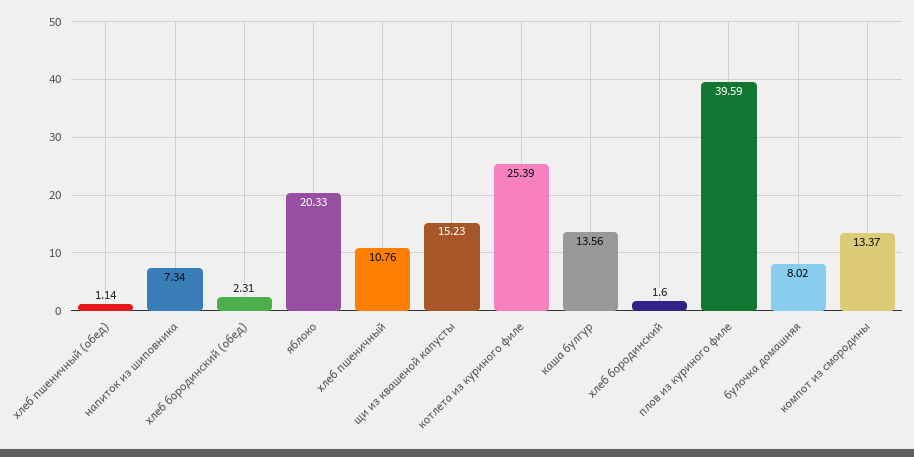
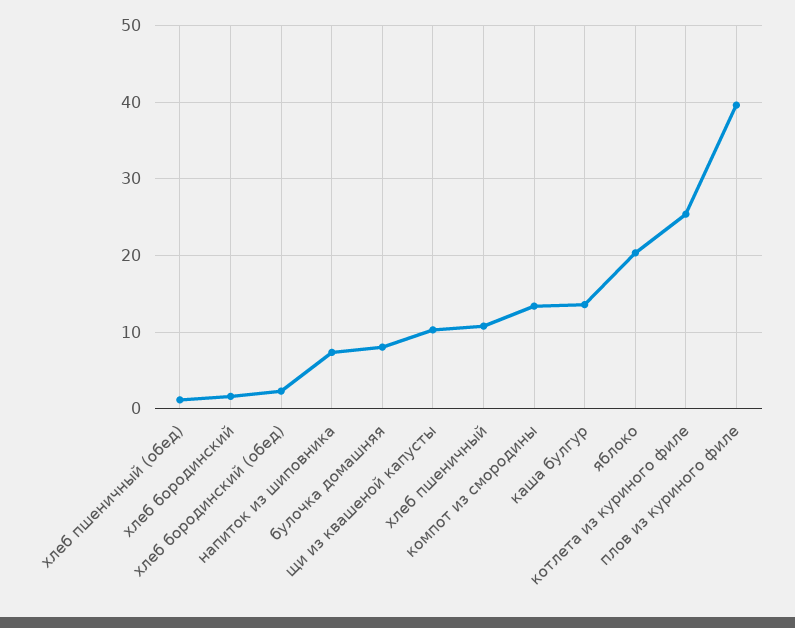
щи из квашеной капусты: 15.23 -> 10

